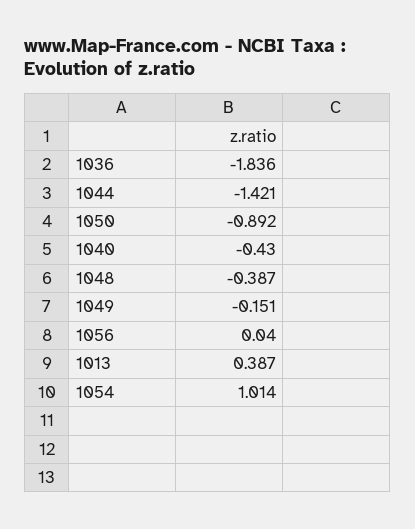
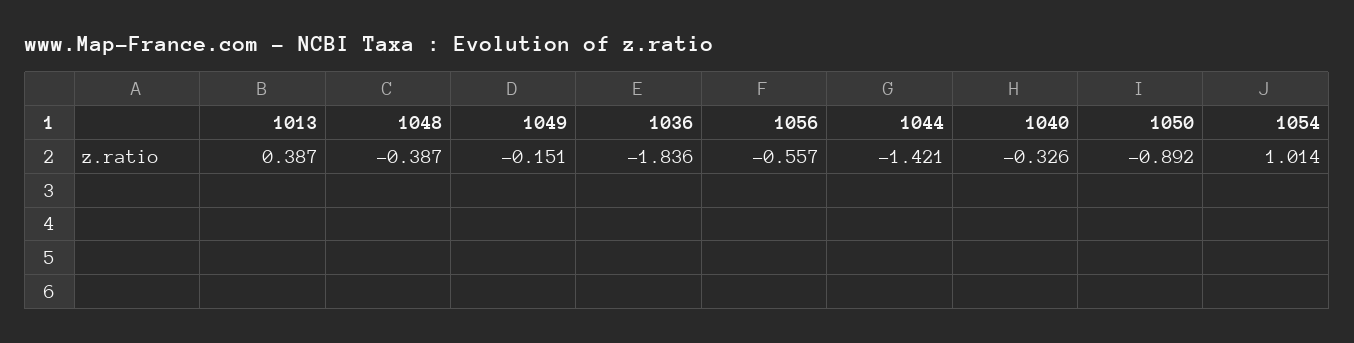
1040: -0.43 -> -0.326
1056: 0.04 -> -0.557

